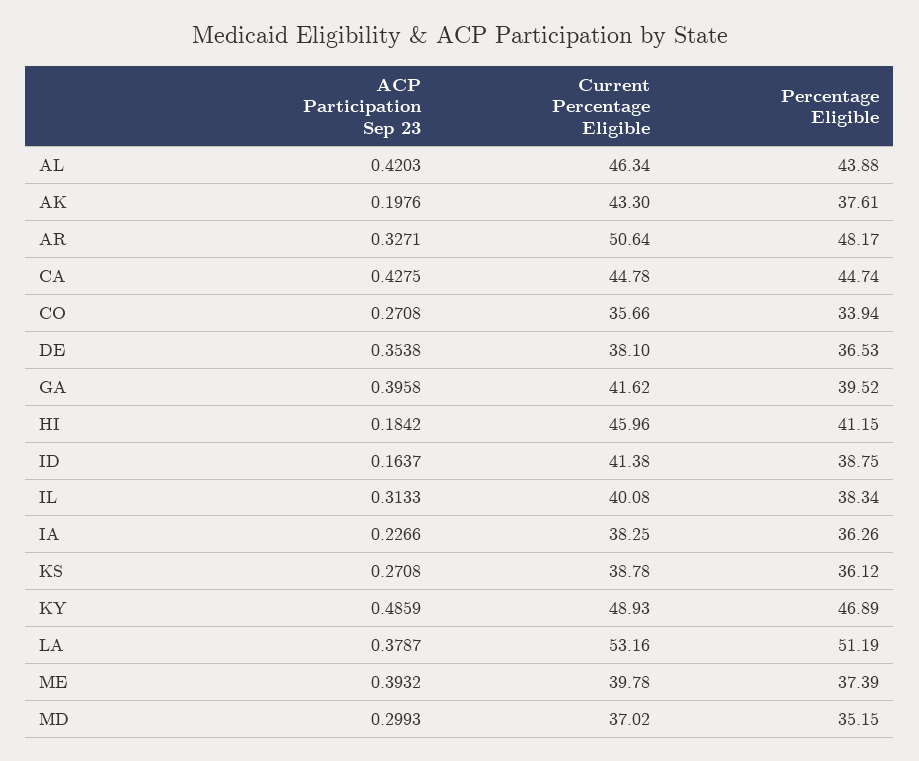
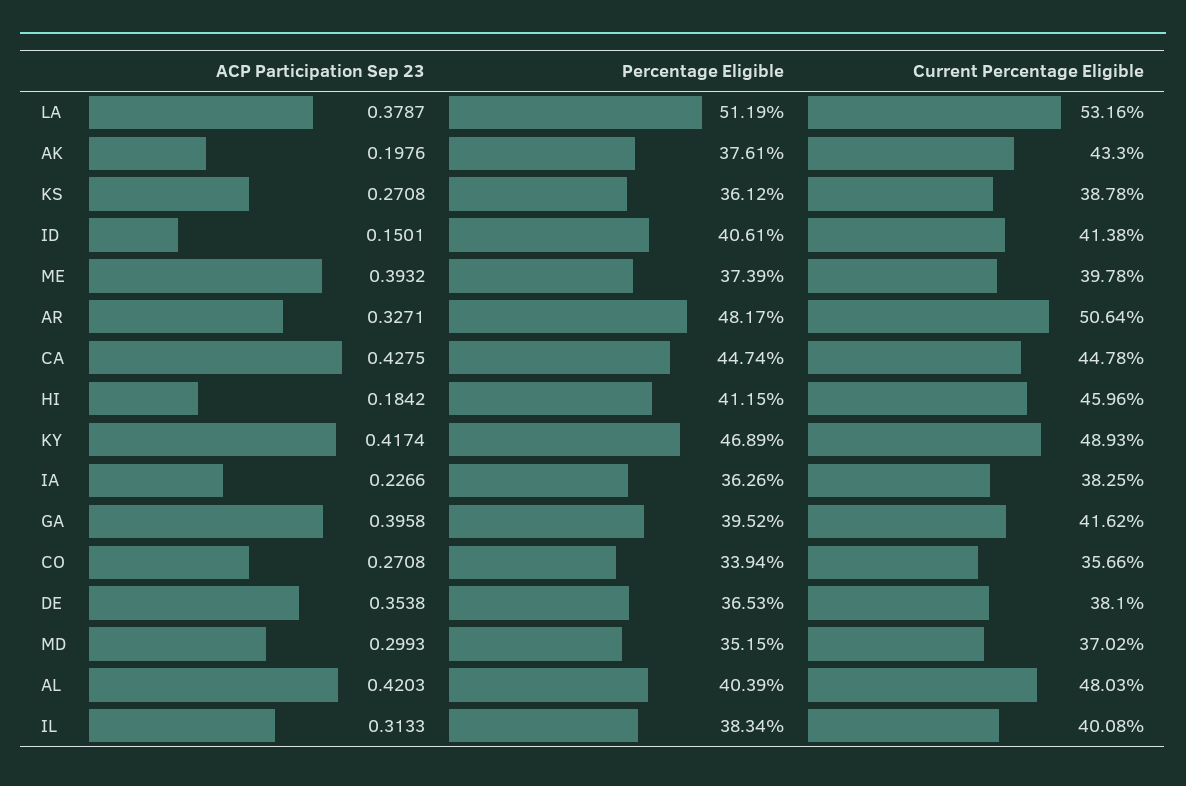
Current Percentage Eligible, AL: 46.34 -> 48.03
Percentage Eligible, AL: 43.88 -> 40.39
ACP Participation Sep 23, ID: 0.1637 -> 0.1501
Percentage Eligible, ID: 38.75 -> 40.61
ACP Participation Sep 23, KY: 0.4859 -> 0.4174

